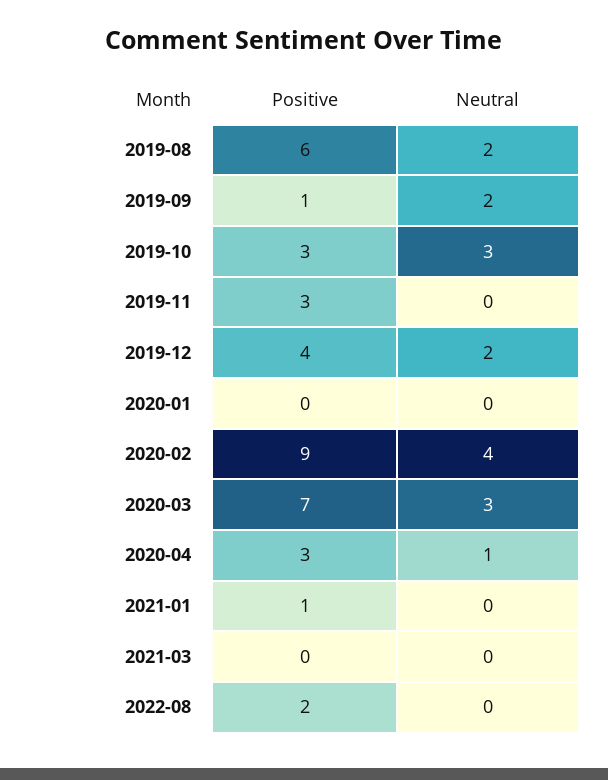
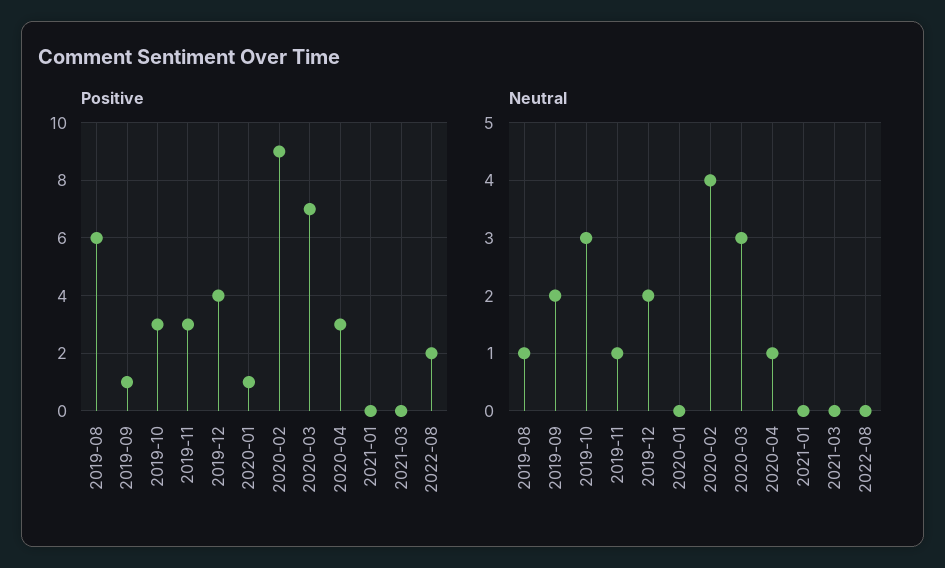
Neutral, 2019-08: 2 -> 1
Neutral, 2019-11: 0 -> 1
Positive, 2020-01: 0 -> 1
Positive, 2021-01: 1 -> 0

